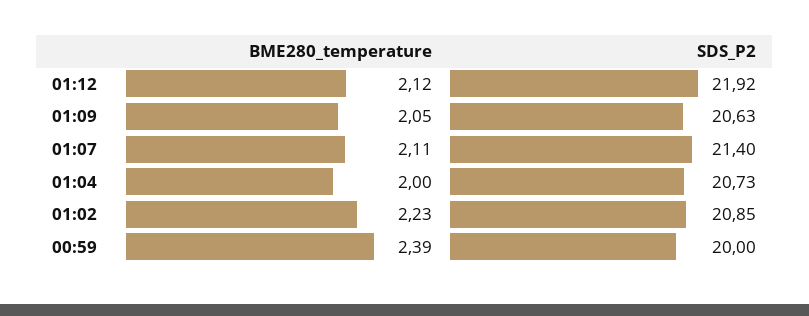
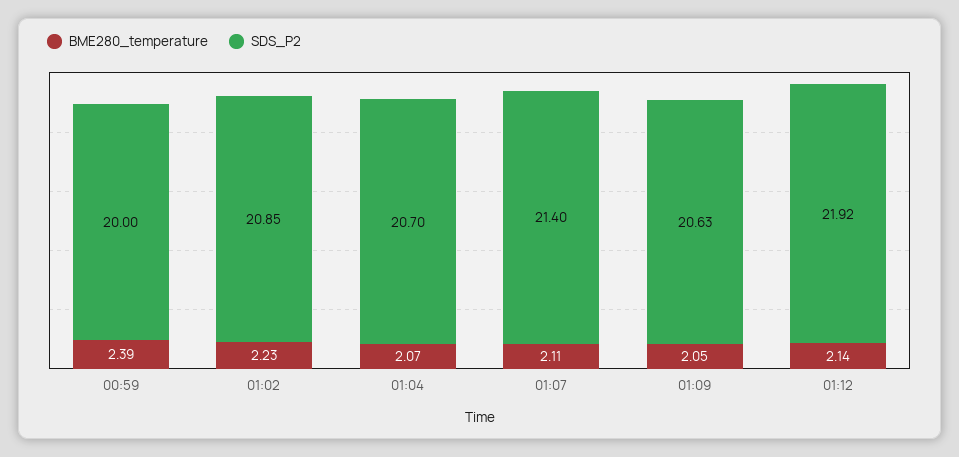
BME280_temperature, 01:12: 2.12 -> 2.14
BME280_temperature, 01:04: 2 -> 2.07
SDS_P2, 01:04: 20.73 -> 20.7

